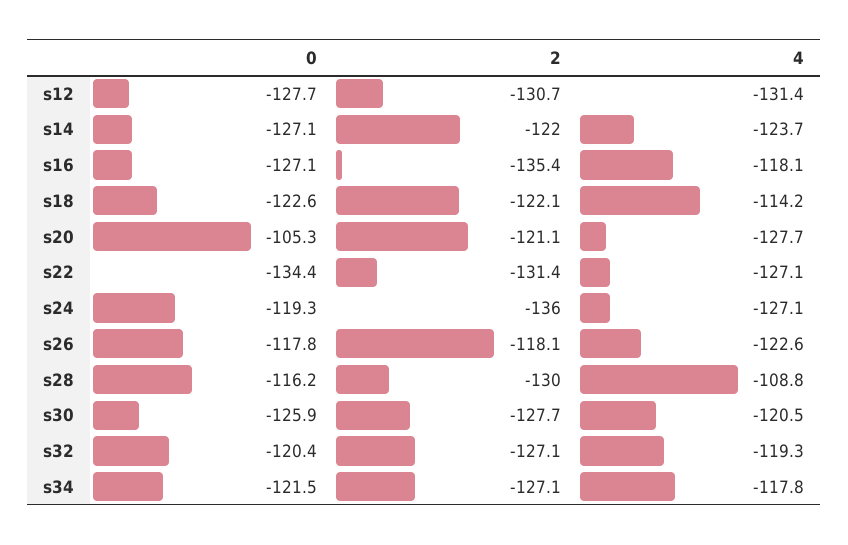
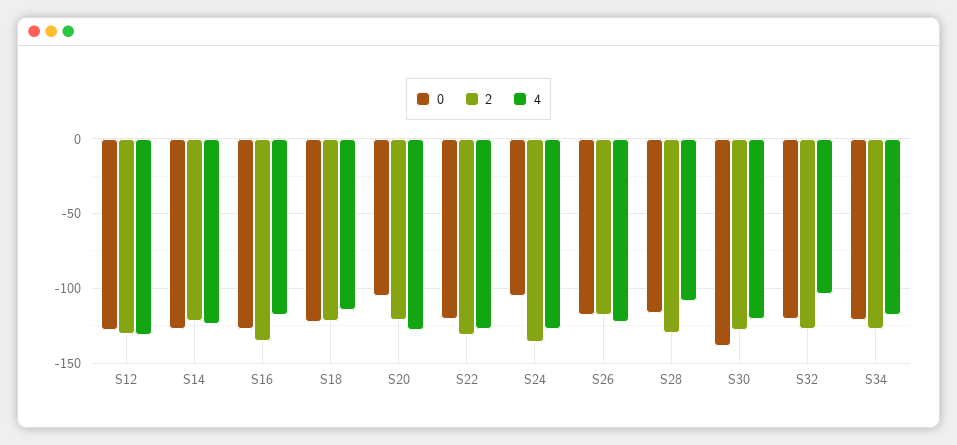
0, s22: -134.4 -> -120
0, s24: -119.3 -> -105
0, s30: -125.9 -> -140
4, s32: -119.3 -> -105

